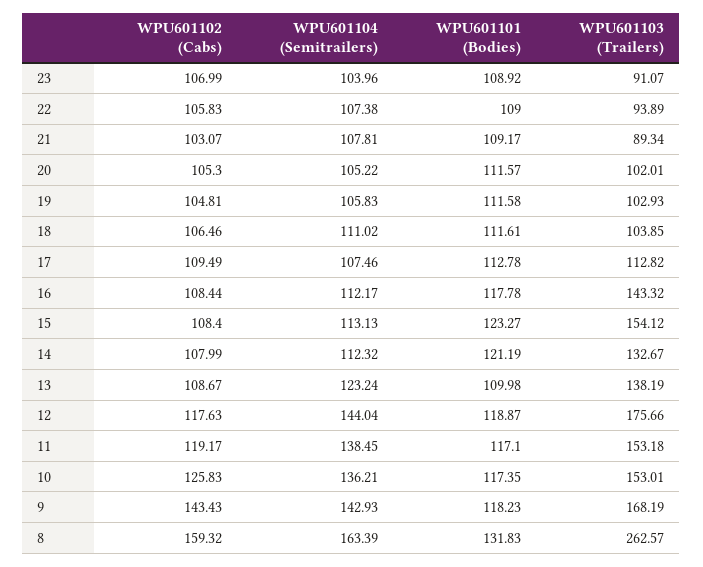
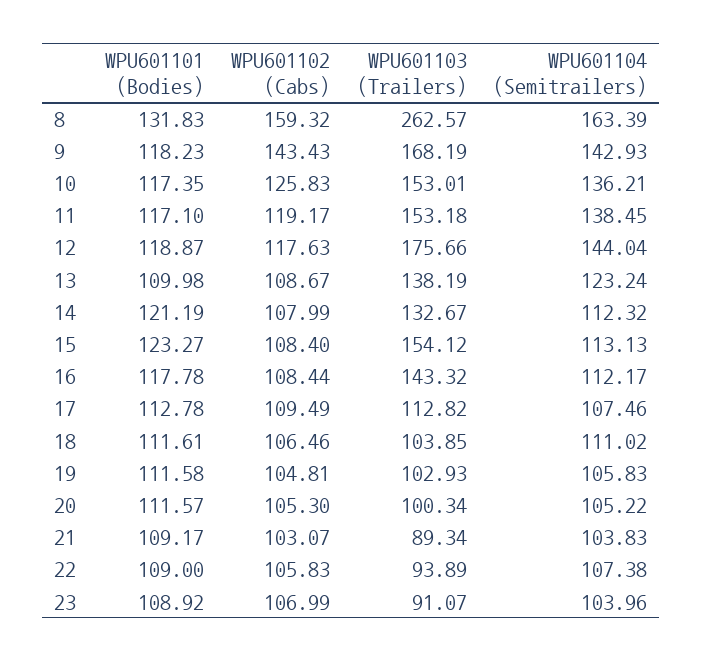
WPU601104 (Semitrailers), 21: 107.81 -> 103.83
WPU601103 (Trailers), 20: 102.01 -> 100.34

